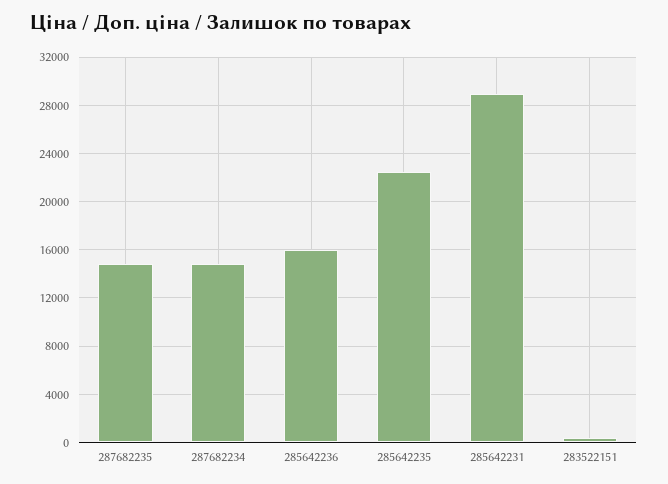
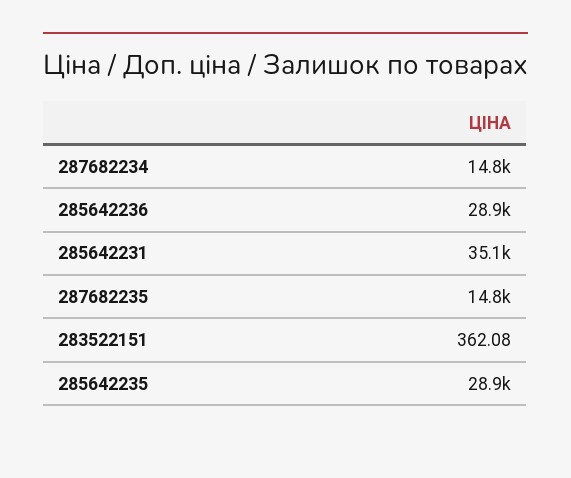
285642236: 16000 -> 28900
285642235: 22500 -> 28900
285642231: 29000 -> 35100

